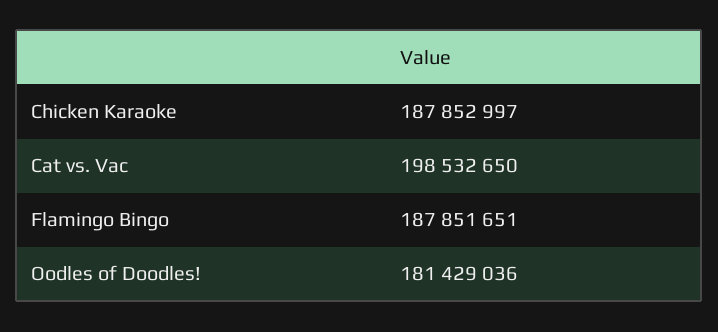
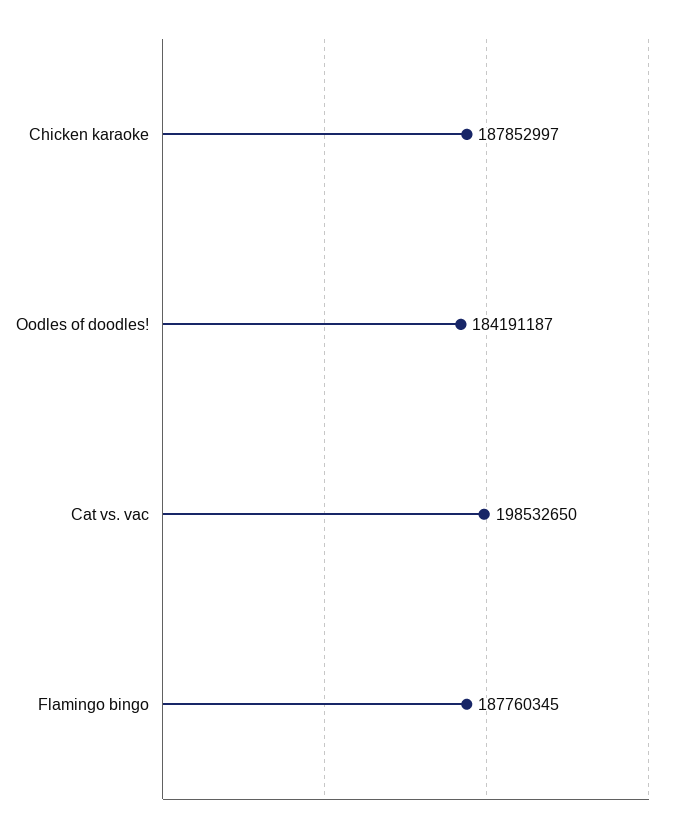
Flamingo Bingo: 187851651 -> 187760345
Oodles of Doodles!: 181429036 -> 184191187

